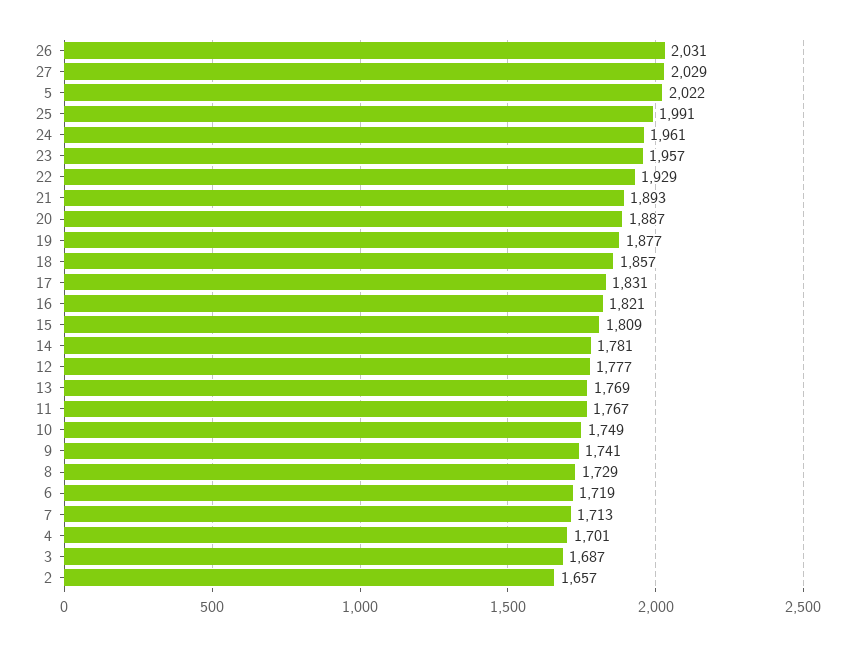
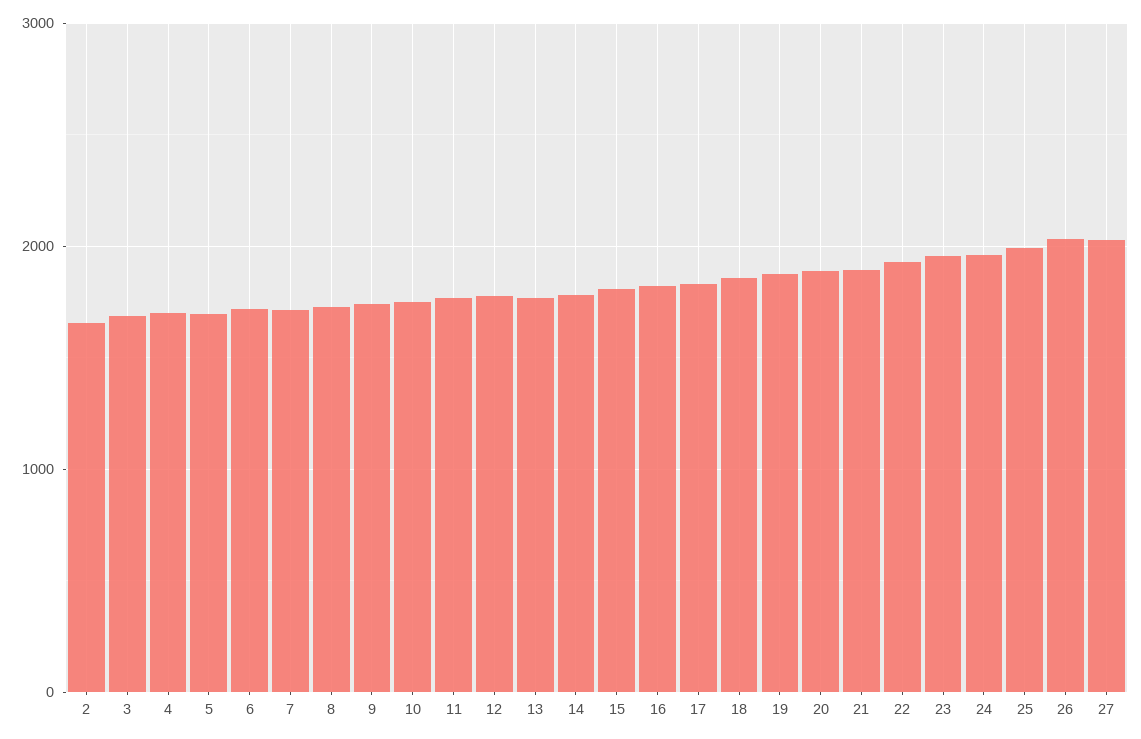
5: 2022 -> 1700

